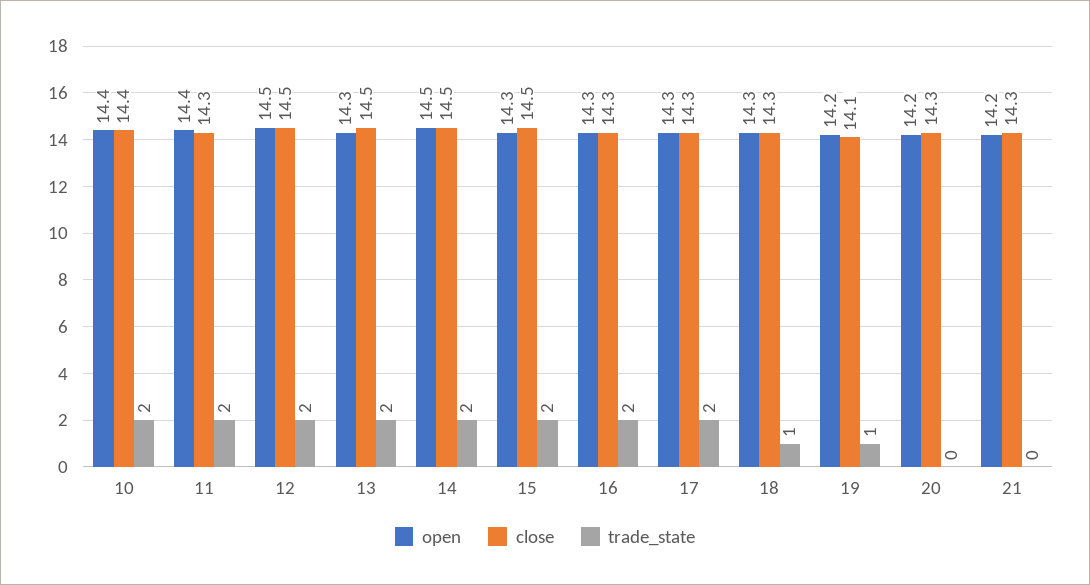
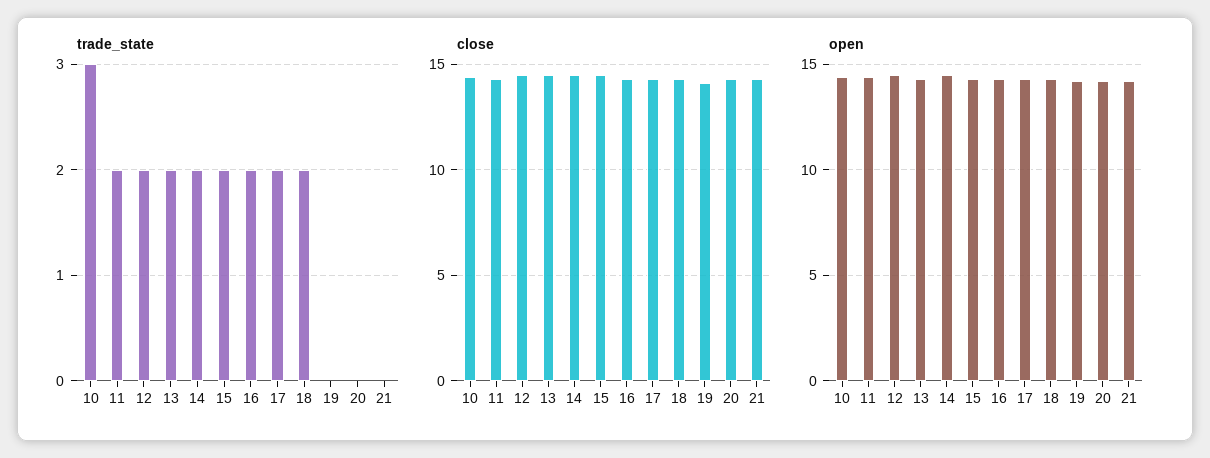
trade_state, 10: 2 -> 3
trade_state, 18: 1 -> 2
trade_state, 19: 1 -> 0

